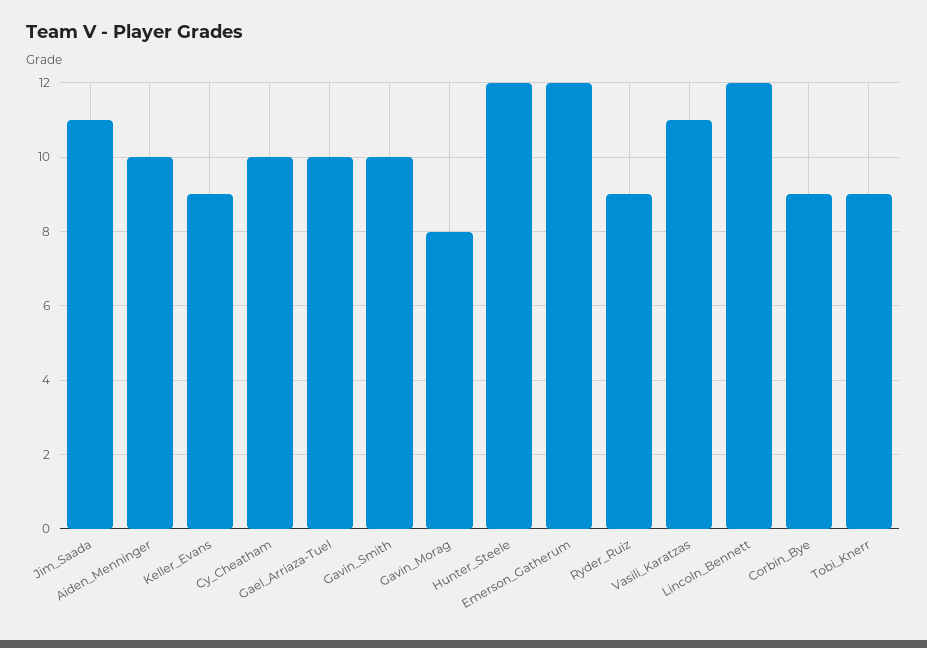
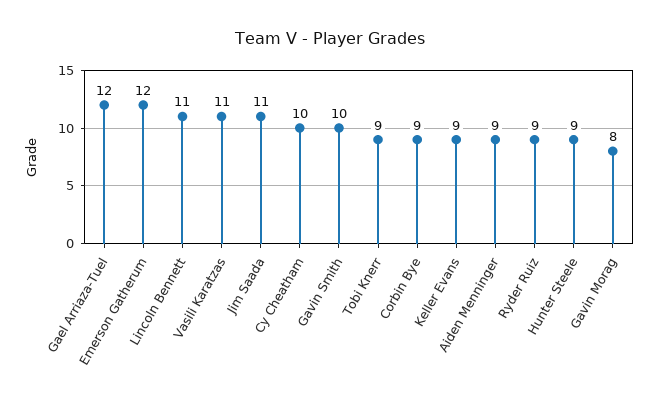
Aiden_Menninger: 10 -> 9
Gael_Arriaza-Tuel: 10 -> 12
Hunter_Steele: 12 -> 9
Lincoln_Bennett: 12 -> 11

